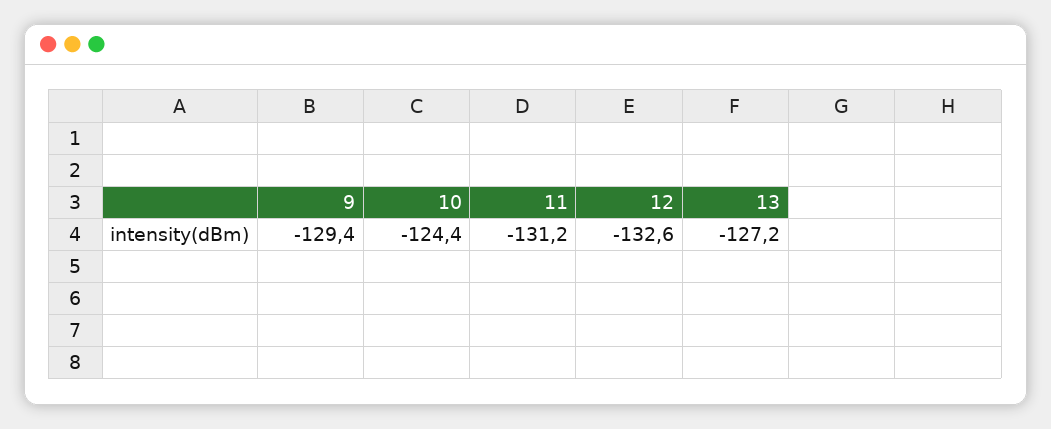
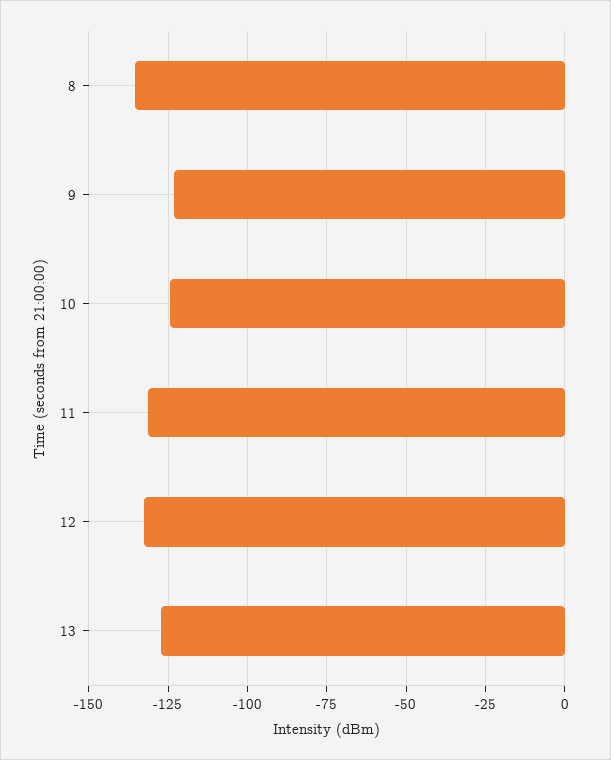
9: -129.4 -> -122.5
8: none -> -135

